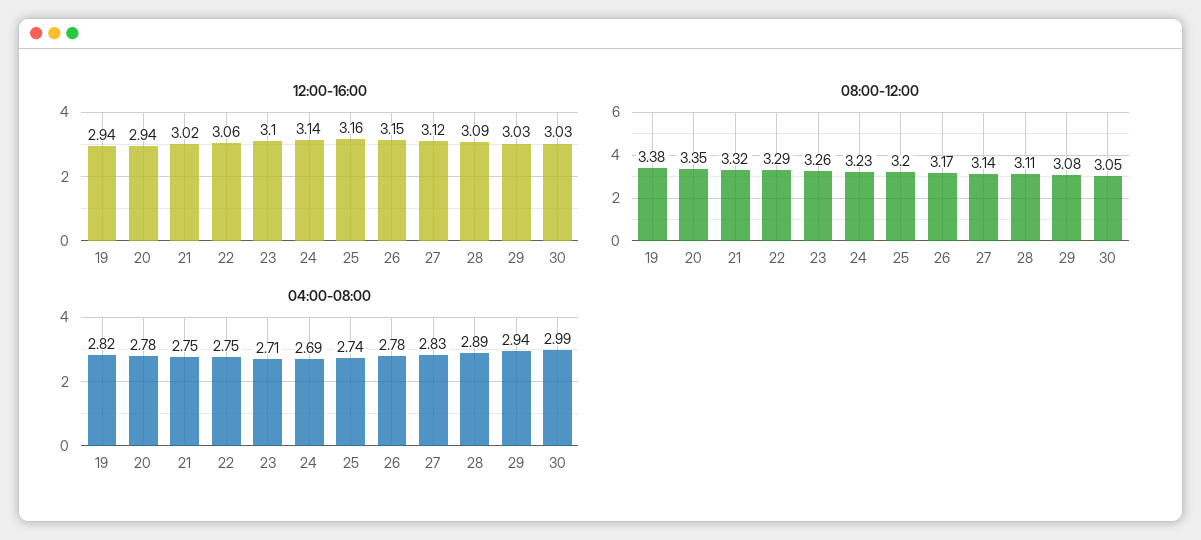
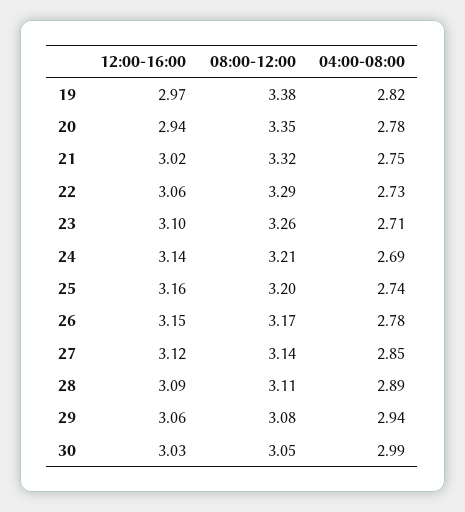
12:00-16:00, 19: 2.94 -> 2.97
12:00-16:00, 29: 3.03 -> 3.06
08:00-12:00, 24: 3.23 -> 3.21
04:00-08:00, 22: 2.75 -> 2.73
04:00-08:00, 27: 2.83 -> 2.85

